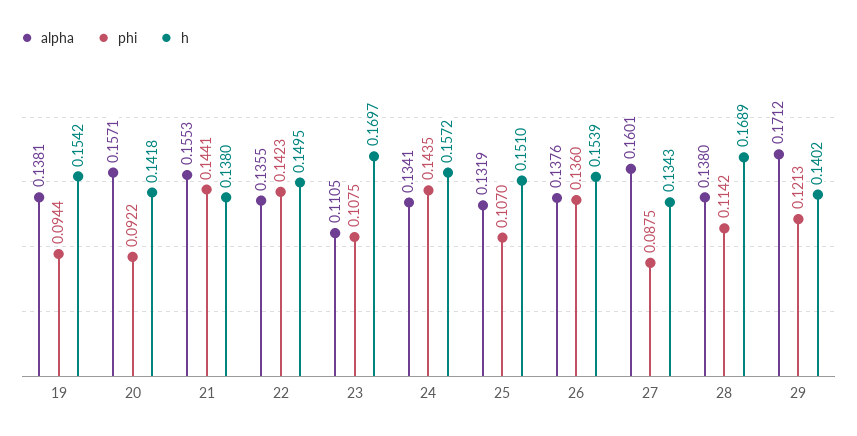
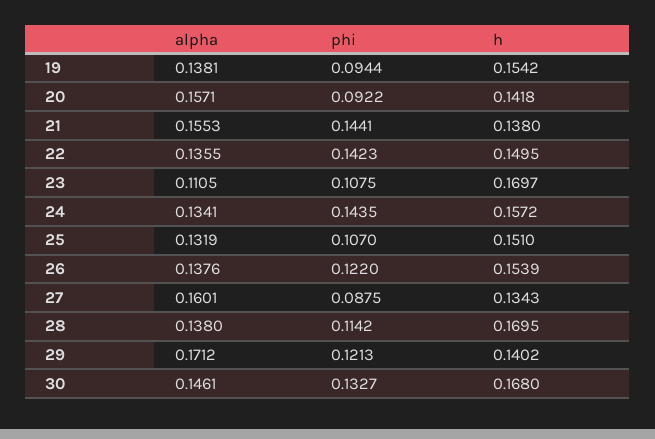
phi, 26: 0.136 -> 0.122
h, 28: 0.1689 -> 0.1695
alpha, 30: none -> 0.1461
phi, 30: none -> 0.1327
h, 30: none -> 0.168

